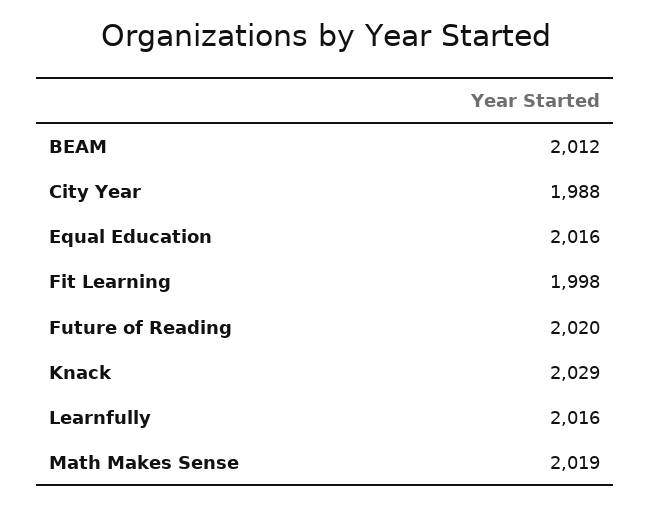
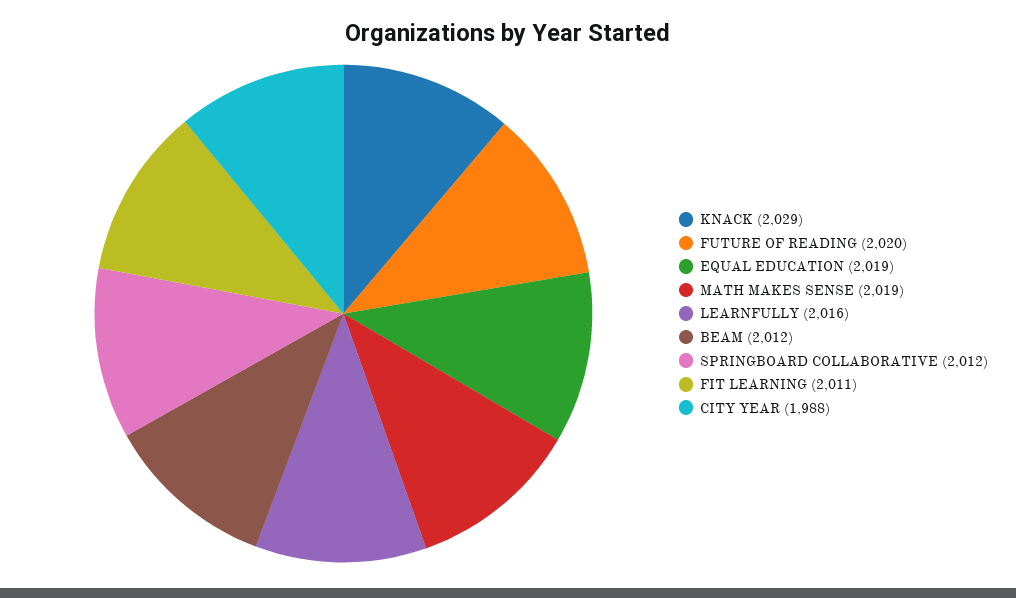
Equal Education: 2016 -> 2019
Fit Learning: 1998 -> 2011
SPRINGBOARD COLLABORATIVE: none -> 2012

